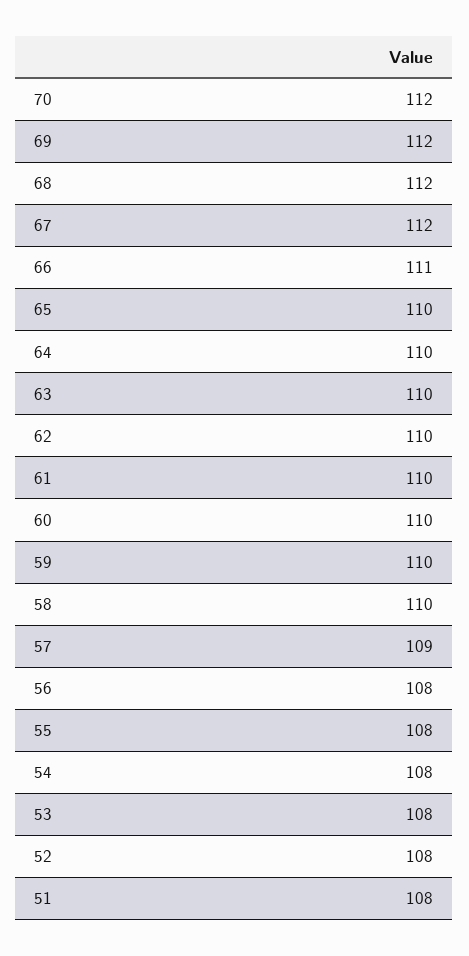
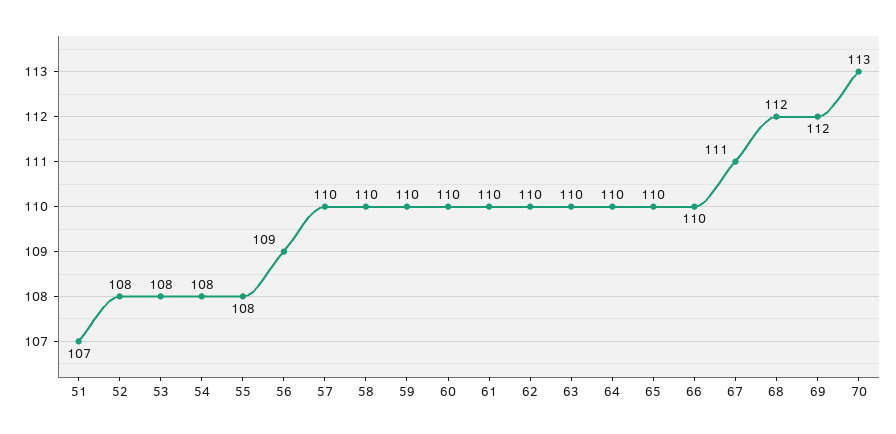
70: 112 -> 113
67: 112 -> 111
66: 111 -> 110
57: 109 -> 110
56: 108 -> 109
51: 108 -> 107

